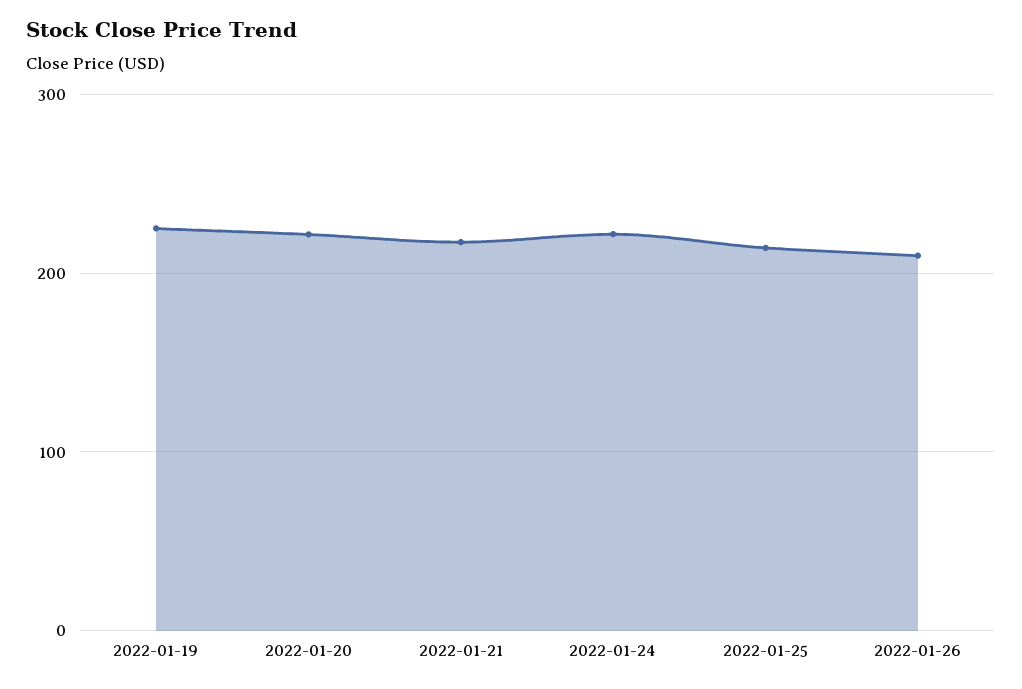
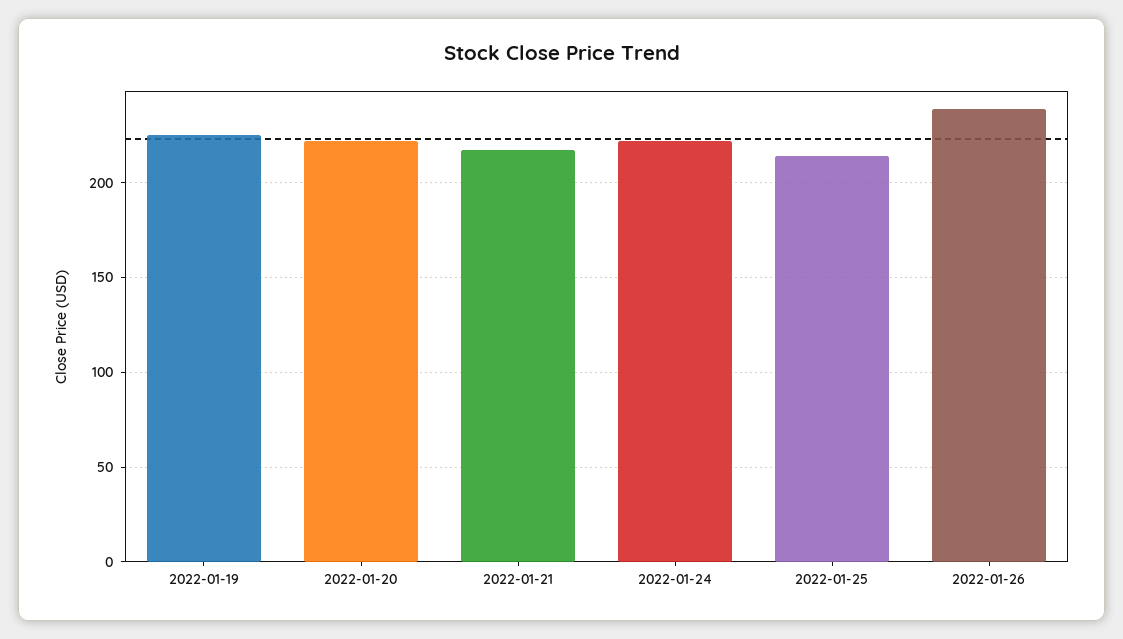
2022-01-26: 210 -> 240

